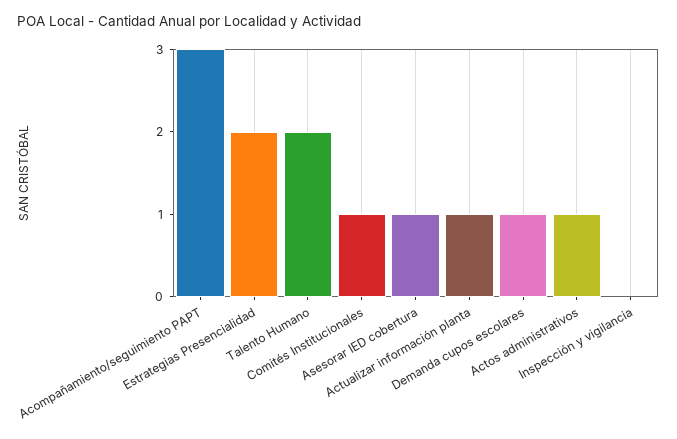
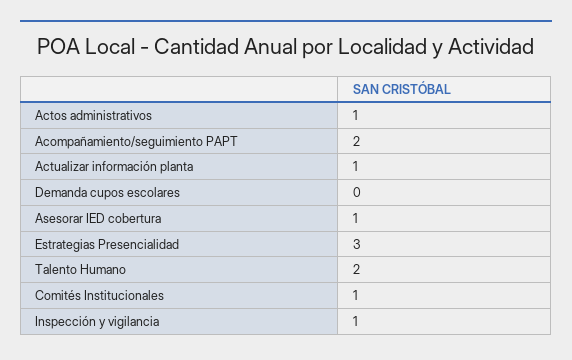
Acompañamiento/seguimiento PAPT: 3 -> 2
Estrategias Presencialidad: 2 -> 3
Demanda cupos escolares: 1 -> 0
Inspección y vigilancia: 0 -> 1

